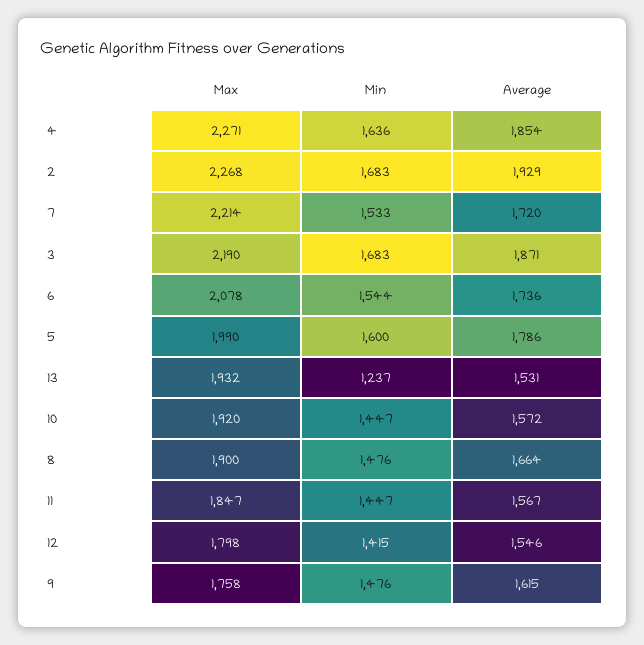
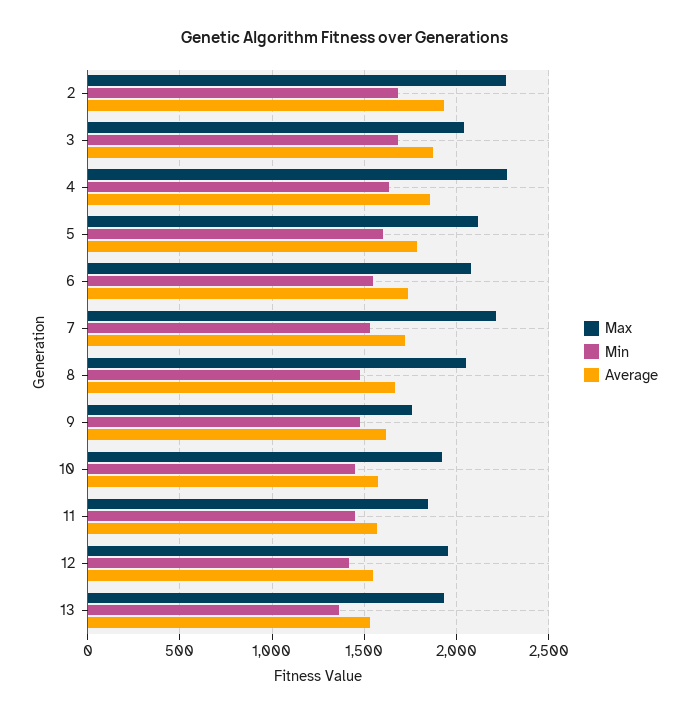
Max, 3: 2190 -> 2050
Max, 5: 1990 -> 2100
Min, 13: 1237 -> 1350
Max, 8: 1900 -> 2050
Max, 12: 1798 -> 1950

